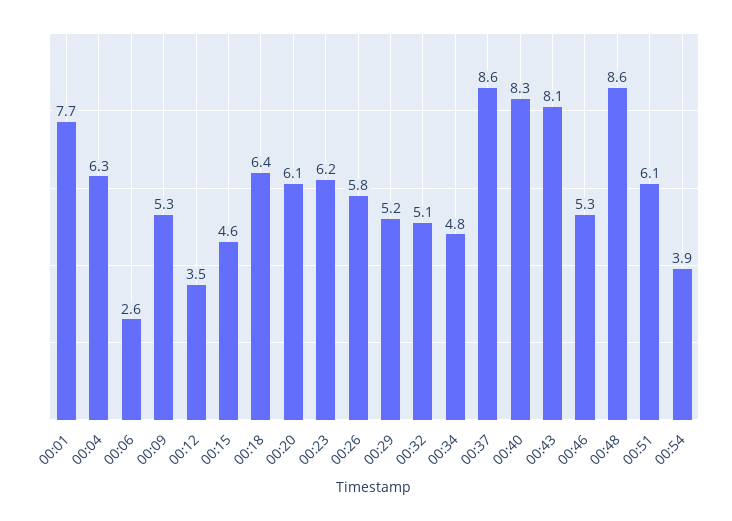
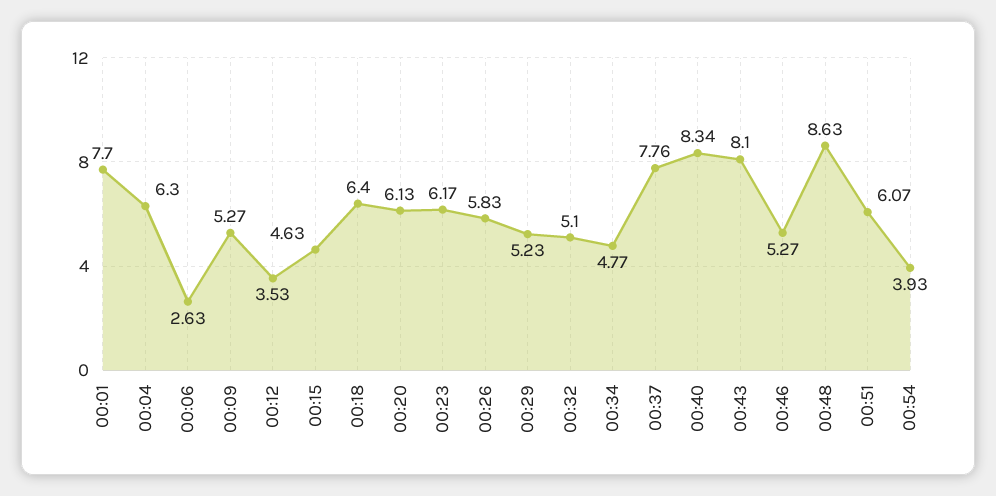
00:37: 8.6 -> 7.76

